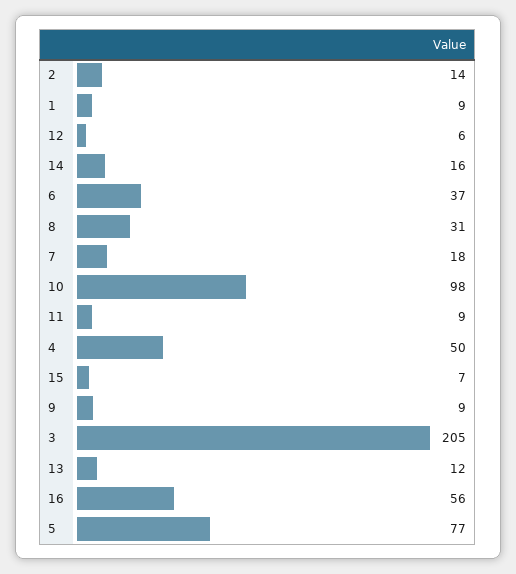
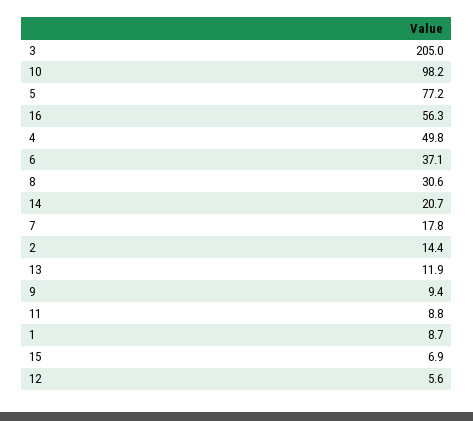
14: 16 -> 20.7

